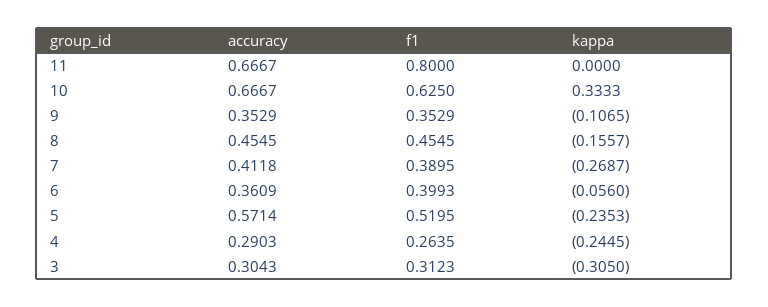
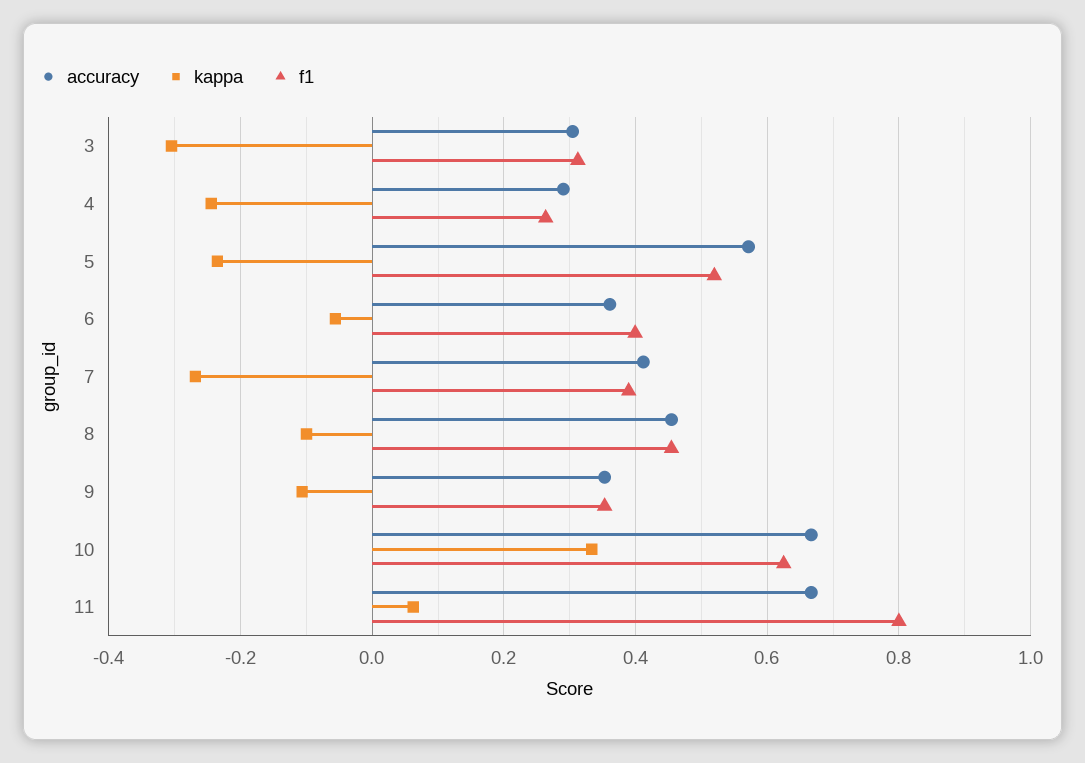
kappa, 11: 0 -> 0.06
kappa, 8: -0.1557 -> -0.1

